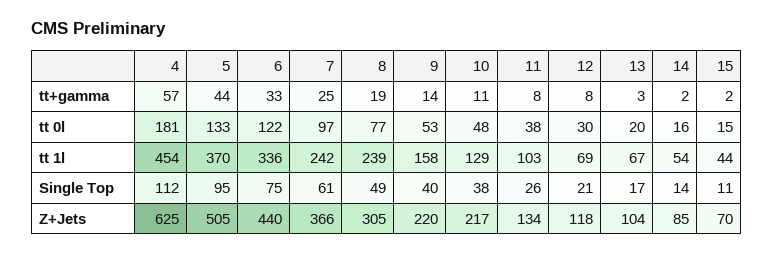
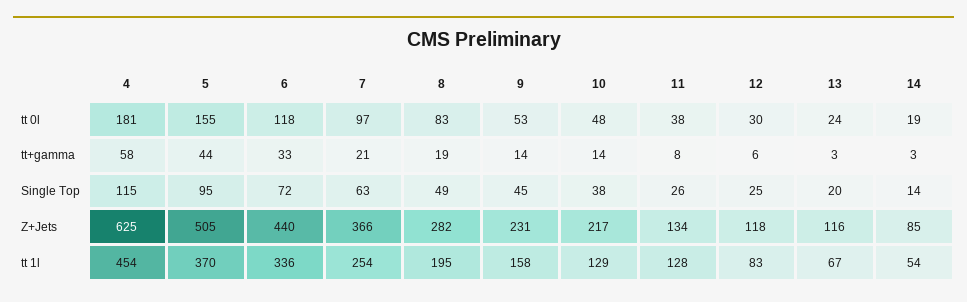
4, tt+gamma: 57 -> 58
7, tt+gamma: 25 -> 21
10, tt+gamma: 11 -> 14
12, tt+gamma: 8 -> 6
14, tt+gamma: 2 -> 3
15, tt+gamma: 2 -> none
5, tt 0l: 133 -> 155
6, tt 0l: 122 -> 118
8, tt 0l: 77 -> 83
13, tt 0l: 20 -> 24
14, tt 0l: 16 -> 19
15, tt 0l: 15 -> none
7, tt 1l: 242 -> 254
8, tt 1l: 239 -> 195
11, tt 1l: 103 -> 128
12, tt 1l: 69 -> 83
15, tt 1l: 44 -> none
4, Single Top: 112 -> 115
6, Single Top: 75 -> 72
7, Single Top: 61 -> 63
9, Single Top: 40 -> 45
12, Single Top: 21 -> 25
13, Single Top: 17 -> 20
15, Single Top: 11 -> none
8, Z+Jets: 305 -> 282
9, Z+Jets: 220 -> 231
13, Z+Jets: 104 -> 116
15, Z+Jets: 70 -> none

